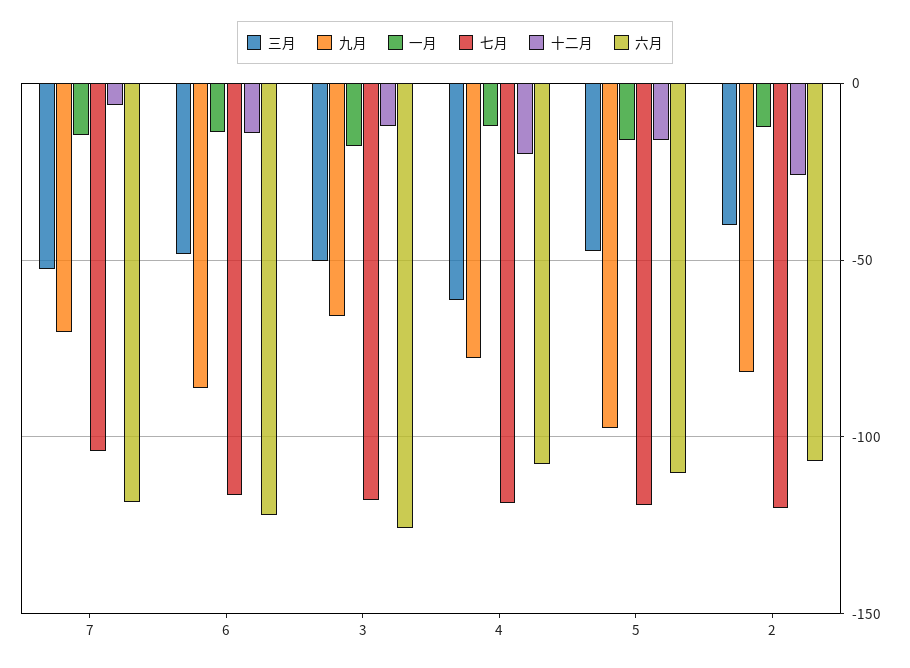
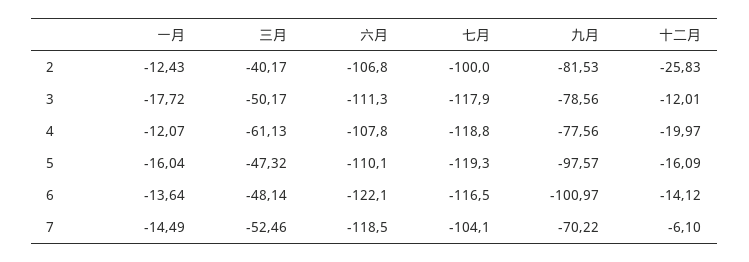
九月, 6: -85 -> -100.97
九月, 3: -65 -> -78.56
六月, 3: -125 -> -111.3
七月, 2: -120 -> -100

